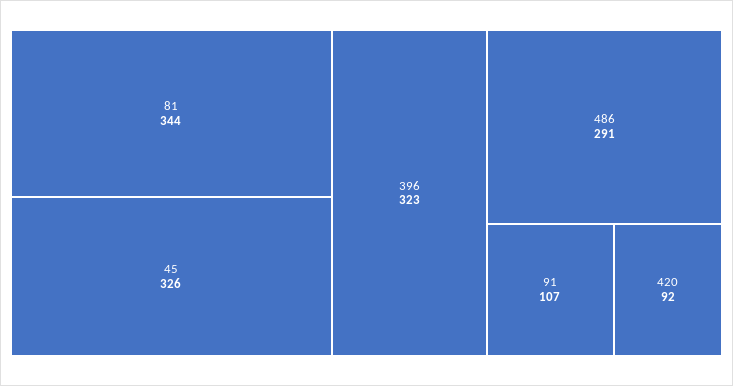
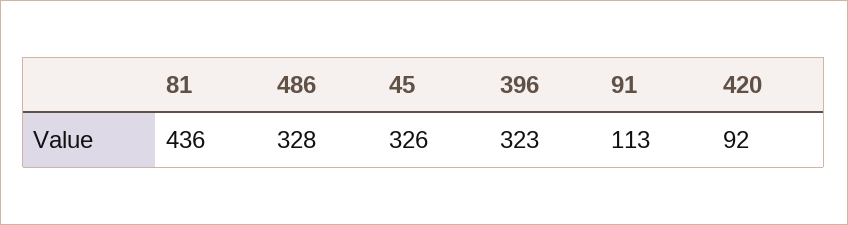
81: 344 -> 436
486: 291 -> 328
91: 107 -> 113

